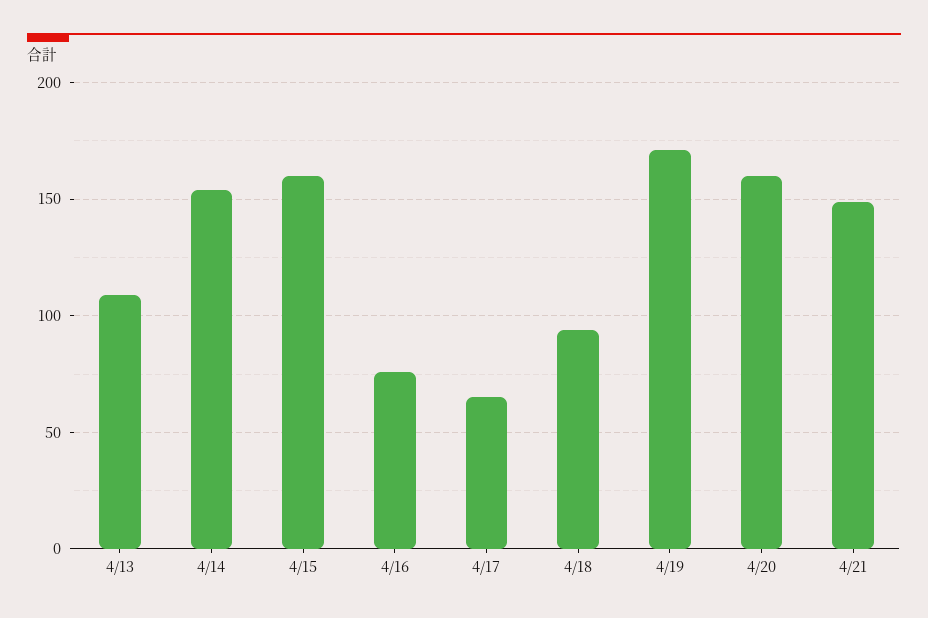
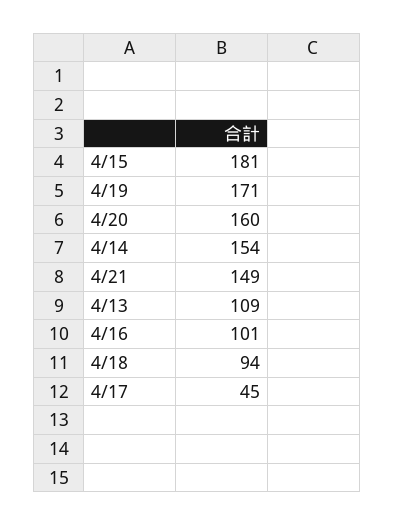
4/15: 160 -> 181
4/16: 75 -> 101
4/17: 65 -> 45

